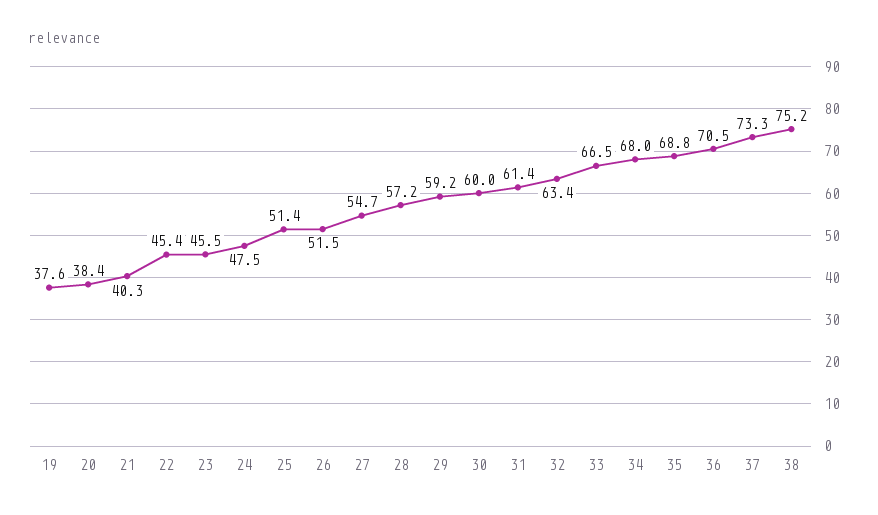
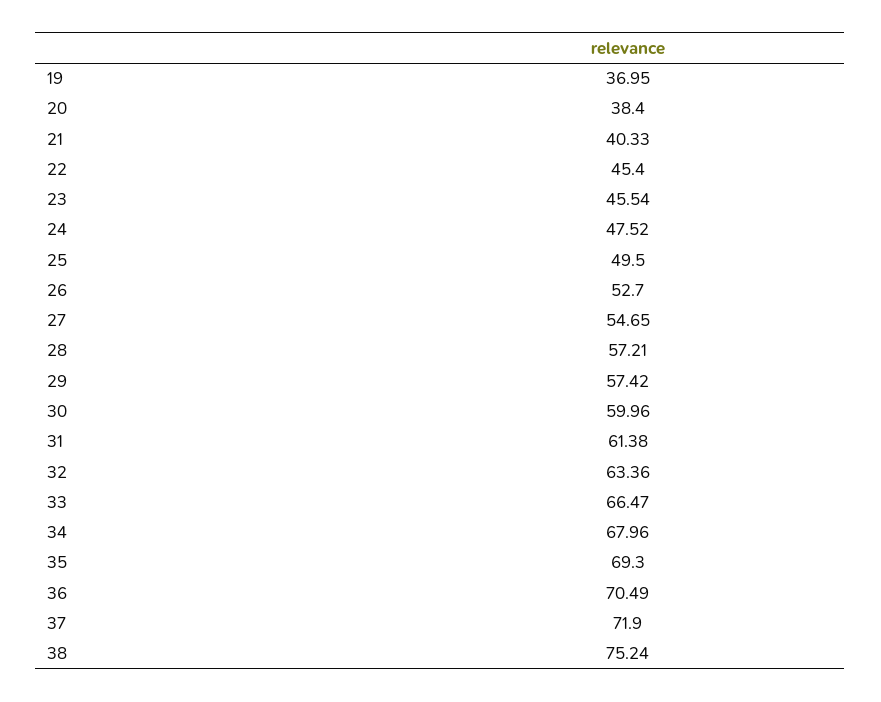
19: 37.6 -> 36.95
25: 51.4 -> 49.5
26: 51.5 -> 52.7
29: 59.2 -> 57.42
35: 68.8 -> 69.3
37: 73.3 -> 71.9

